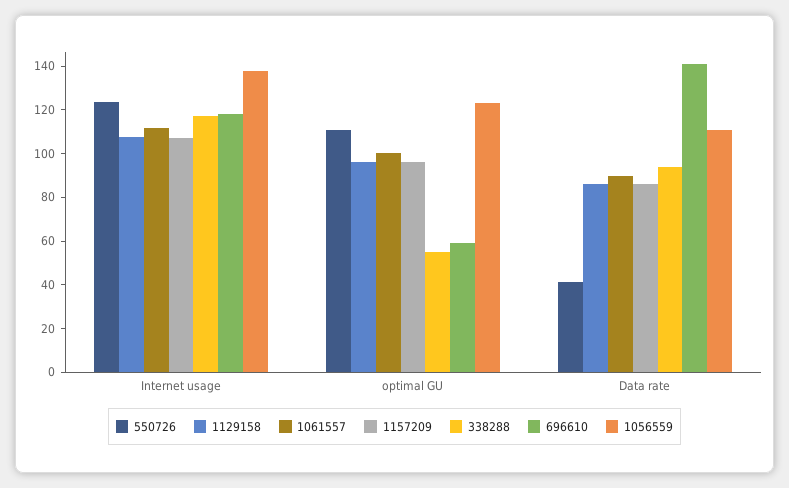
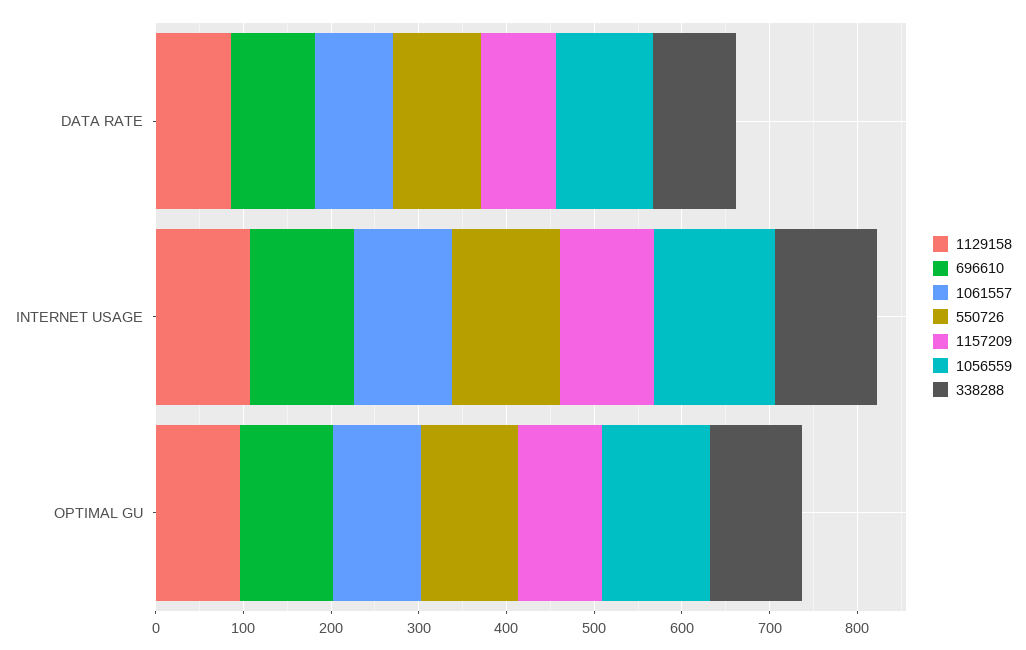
338288, optimal GU: 55 -> 100
696610, optimal GU: 60 -> 100
550726, Data rate: 40 -> 100
696610, Data rate: 140 -> 100

